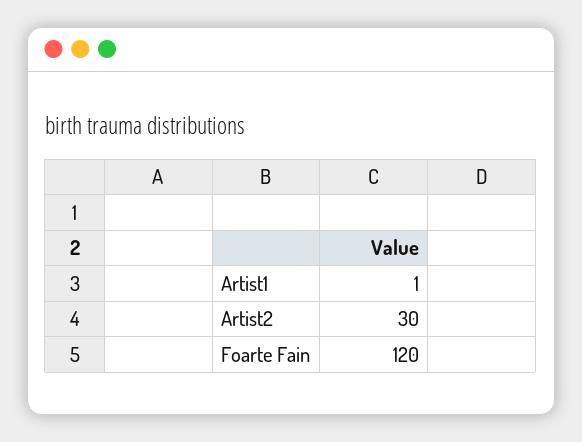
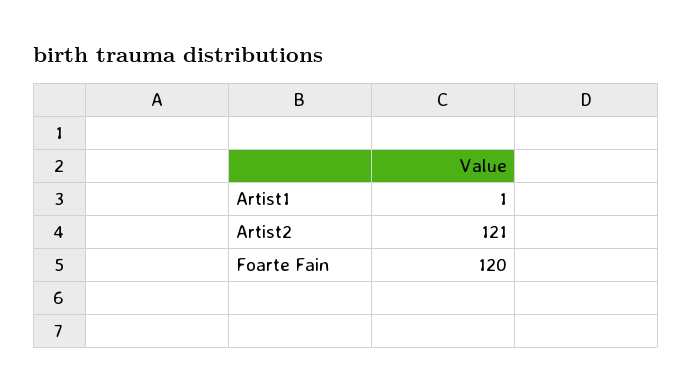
Artist2: 30 -> 121

